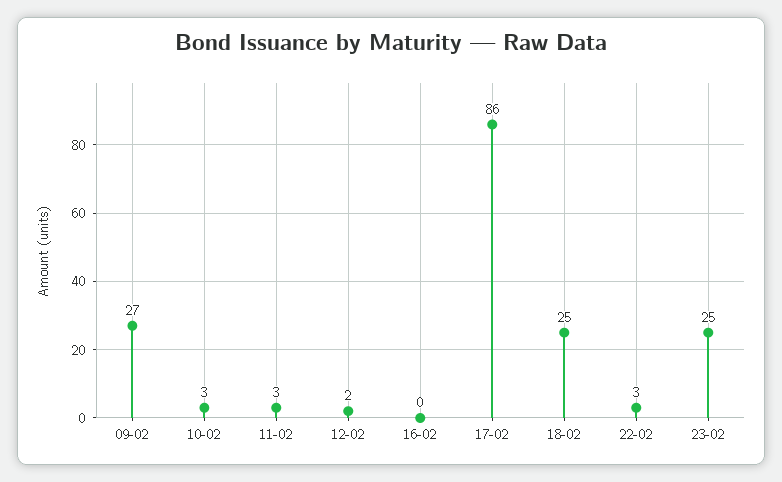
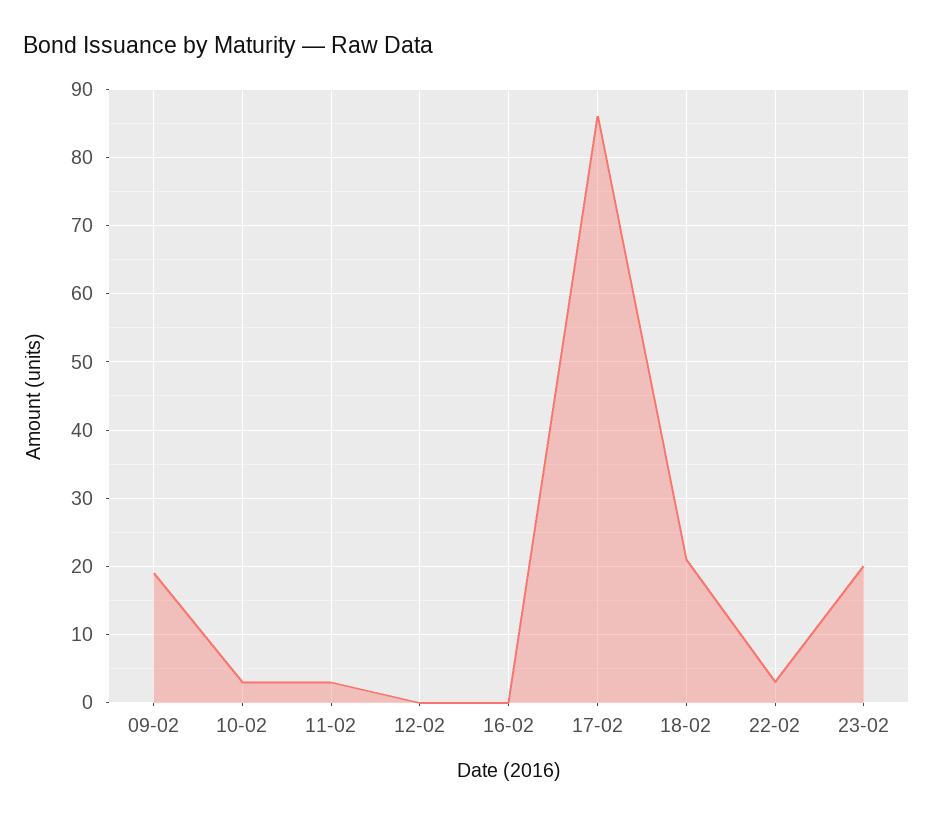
09-02: 27 -> 19
12-02: 2 -> 0
18-02: 25 -> 21
23-02: 25 -> 20

